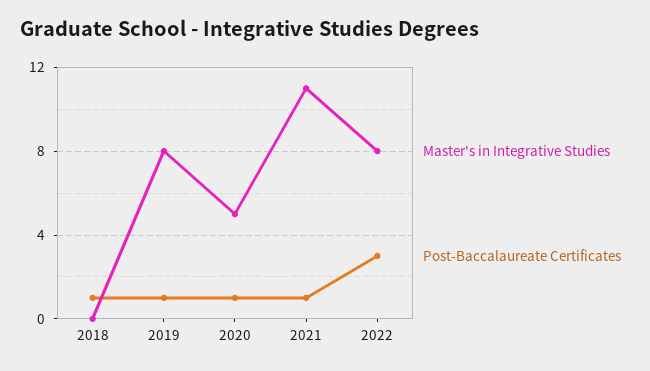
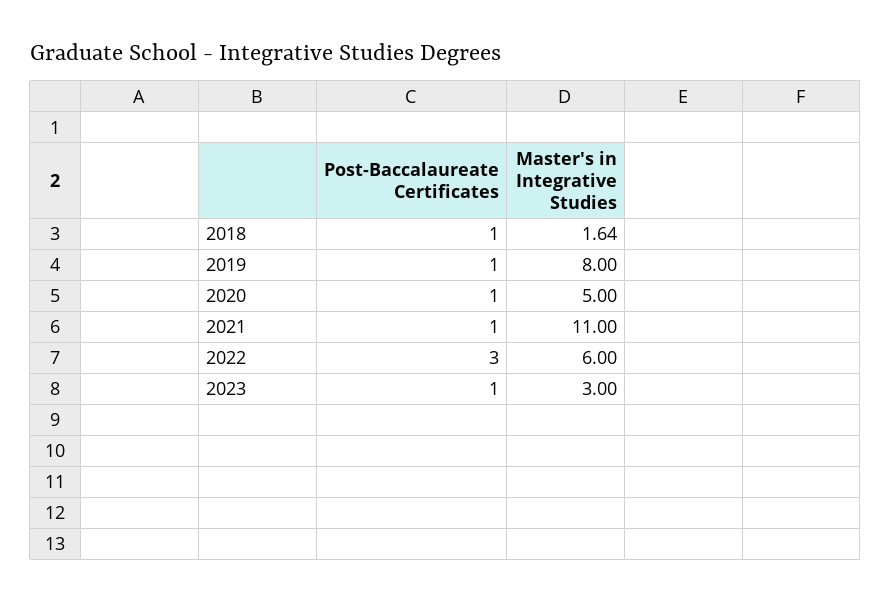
Master's in Integrative Studies, 2018: 0 -> 1.64
Master's in Integrative Studies, 2022: 8 -> 6
Post-Baccalaureate Certificates, 2023: none -> 1
Master's in Integrative Studies, 2023: none -> 3

